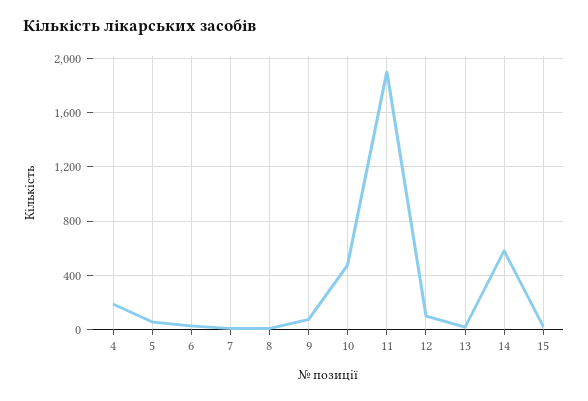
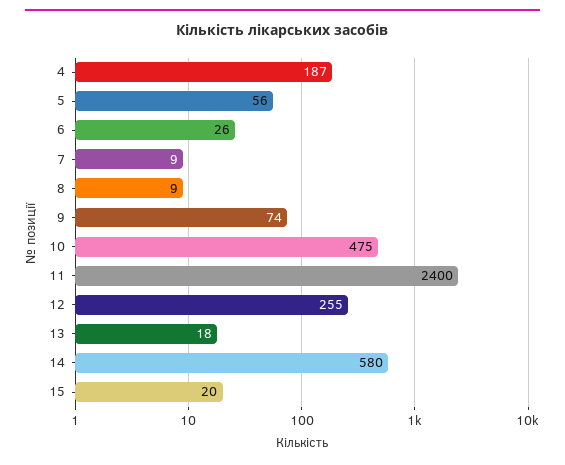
11: 1900 -> 2400
12: 100 -> 255

